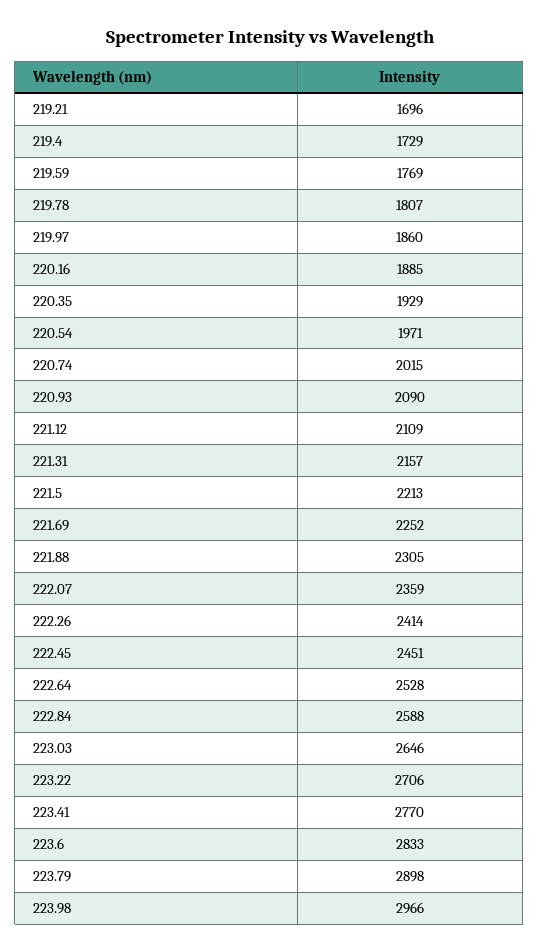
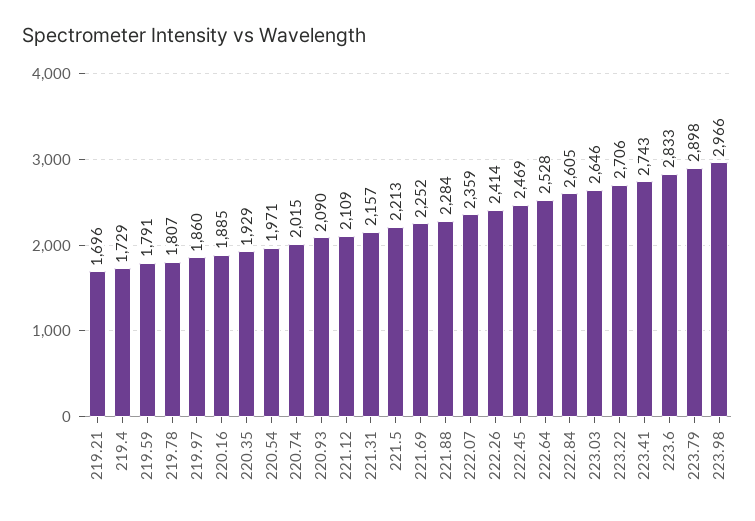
219.59: 1769 -> 1791
221.88: 2305 -> 2284
222.45: 2451 -> 2469
222.84: 2588 -> 2605
223.41: 2770 -> 2743

